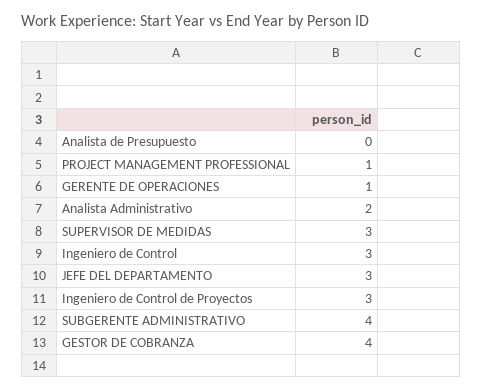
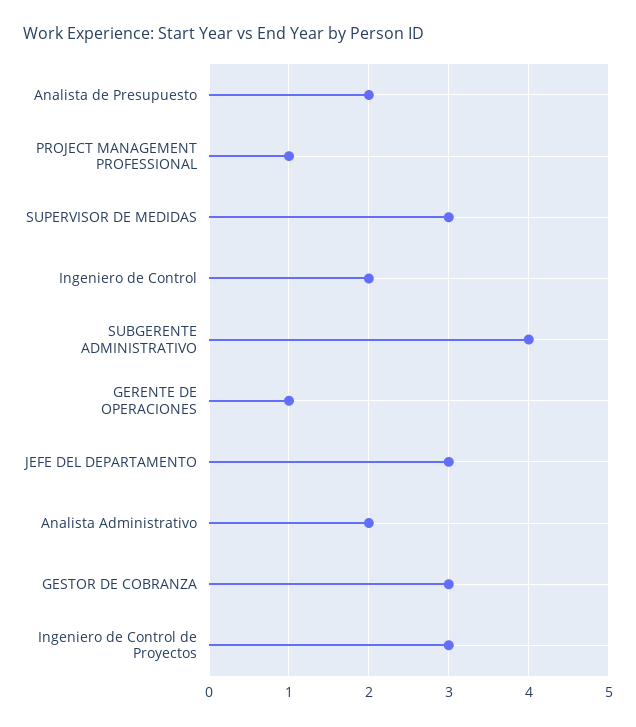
Analista de Presupuesto: 0 -> 2
Ingeniero de Control: 3 -> 2
GESTOR DE COBRANZA: 4 -> 3

